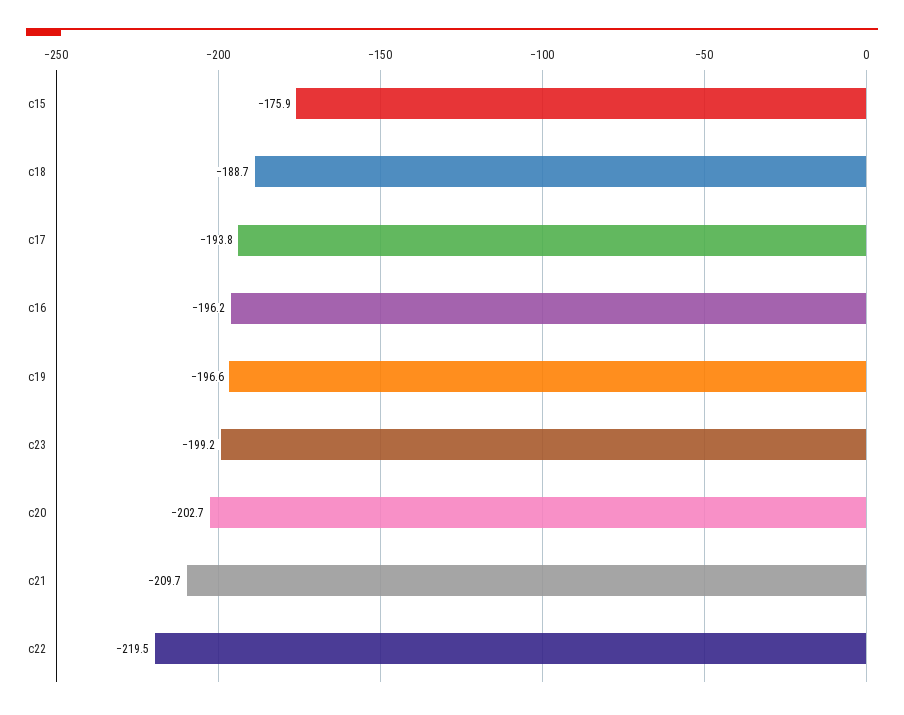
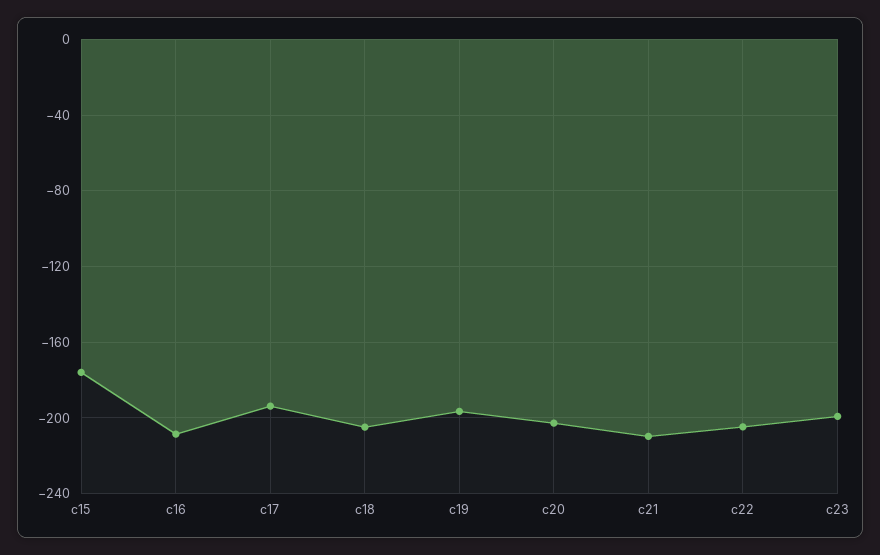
c18: -188.7 -> -205
c16: -196.2 -> -210
c22: -219.5 -> -205

